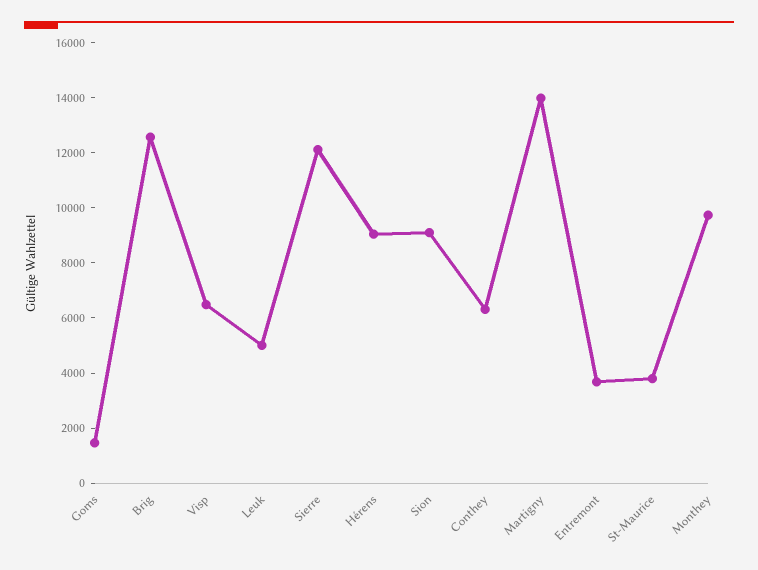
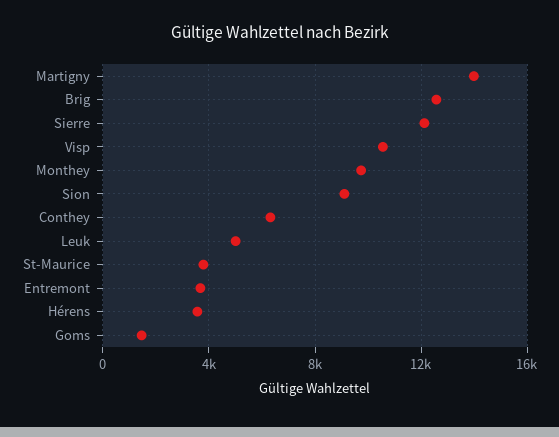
Visp: 6500 -> 10500
Hérens: 9000 -> 3500

